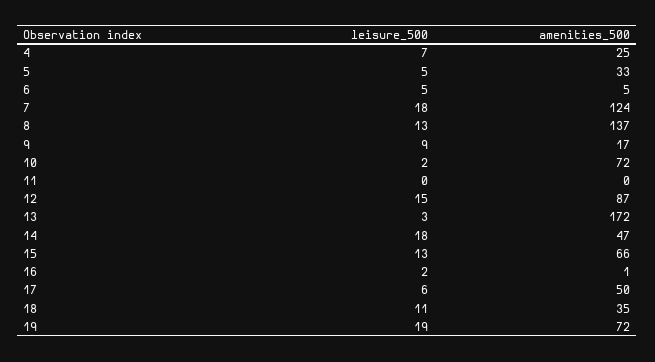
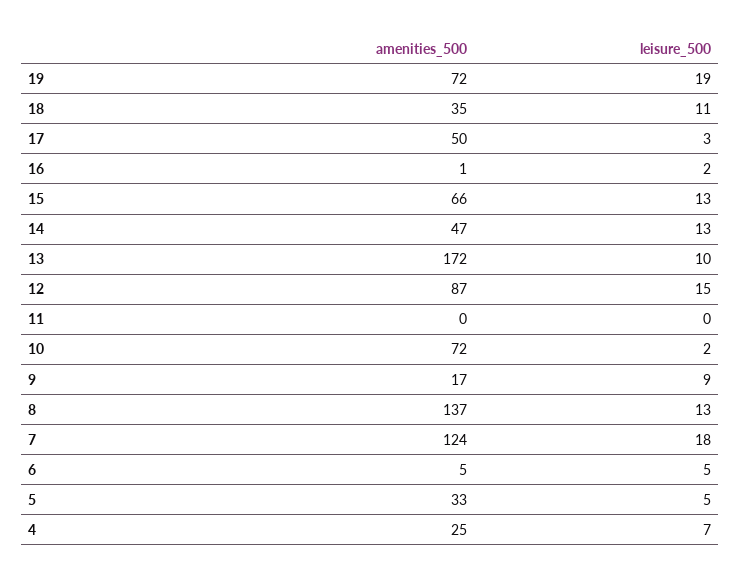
leisure_500, 13: 3 -> 10
leisure_500, 14: 18 -> 13
leisure_500, 17: 6 -> 3

